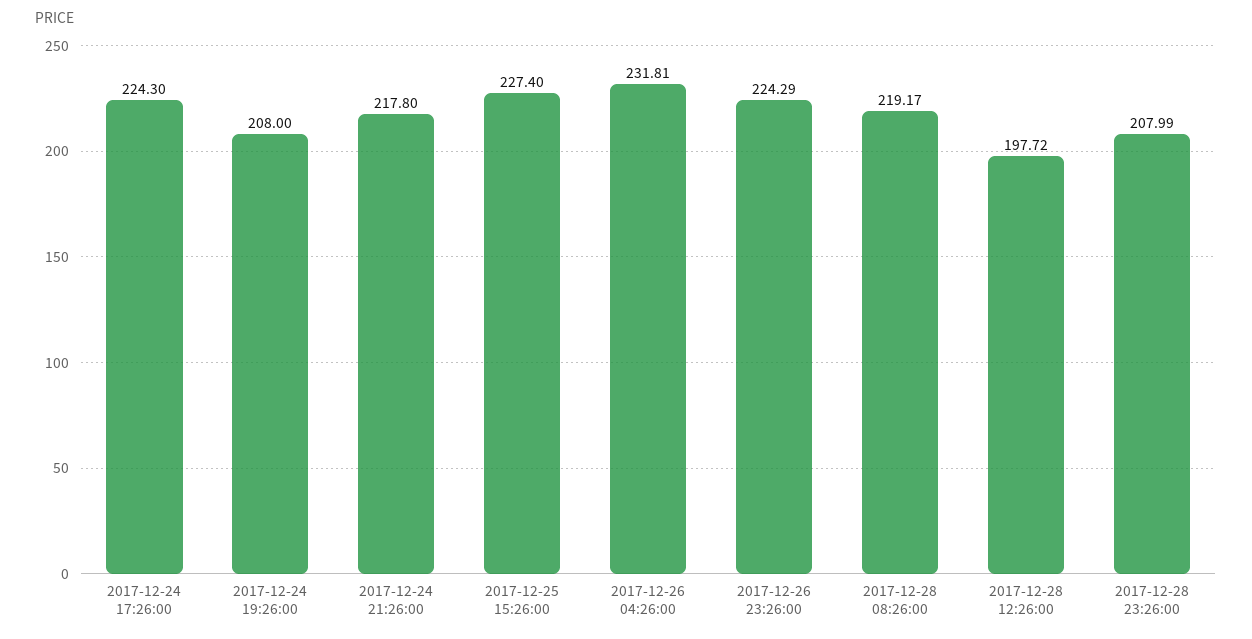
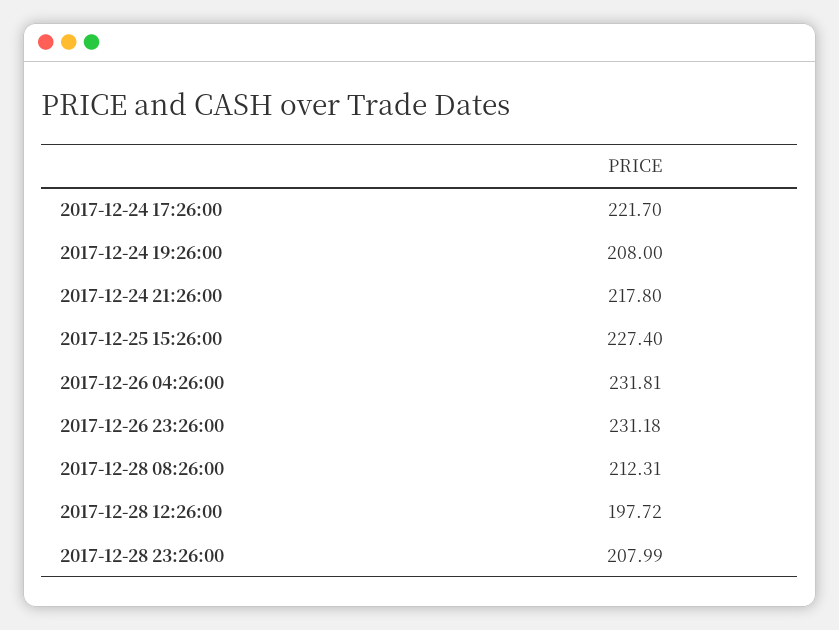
2017-12-24 17:26:00: 224.3 -> 221.7
2017-12-26 23:26:00: 224.29 -> 231.18
2017-12-28 08:26:00: 219.17 -> 212.31

